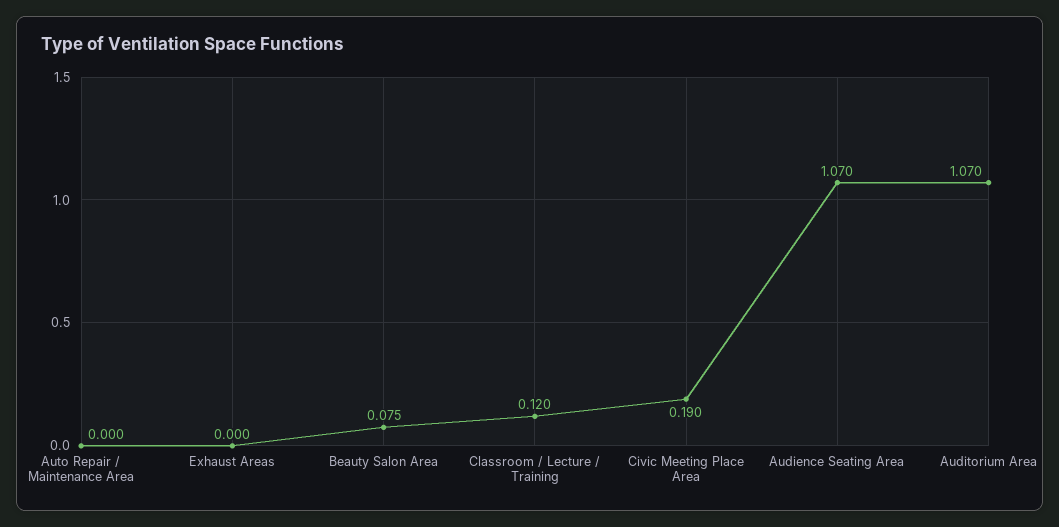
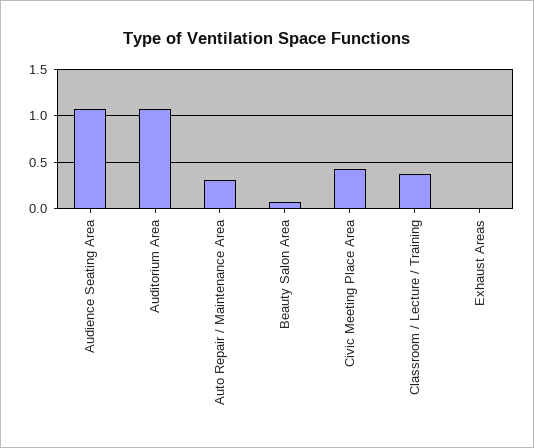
Auto Repair / Maintenance Area: 0 -> 0.3
Classroom / Lecture / Training: 0.12 -> 0.4
Civic Meeting Place Area: 0.19 -> 0.4

